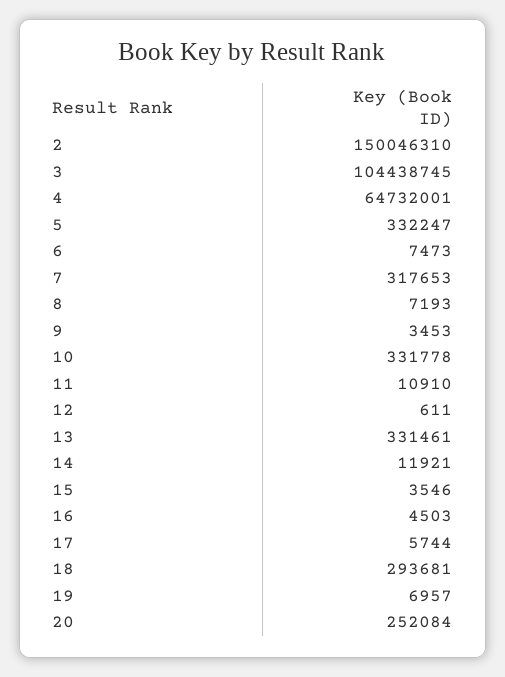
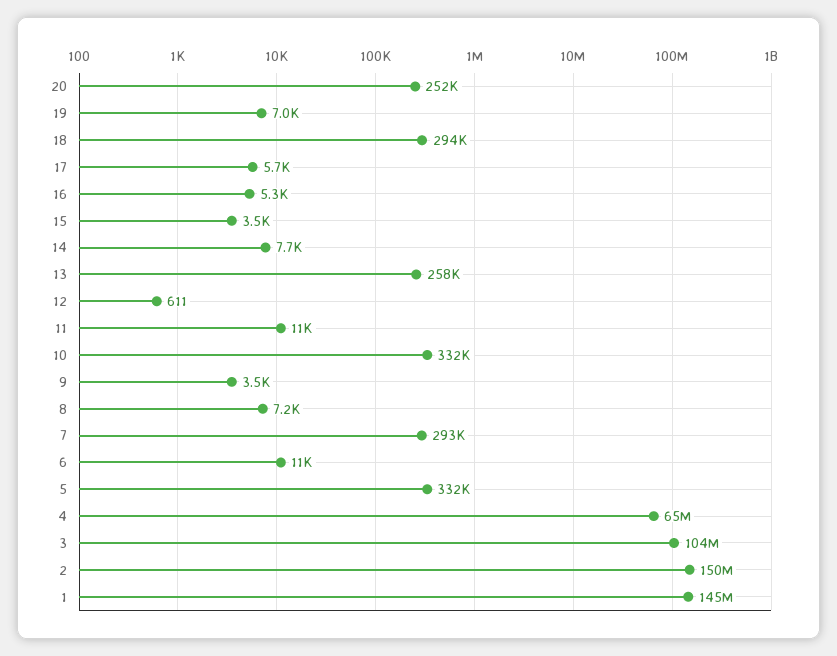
6: 7473 -> 11000
7: 317653 -> 293000
13: 331461 -> 258000
14: 11921 -> 7700
16: 4503 -> 5300
1: none -> 145000000

